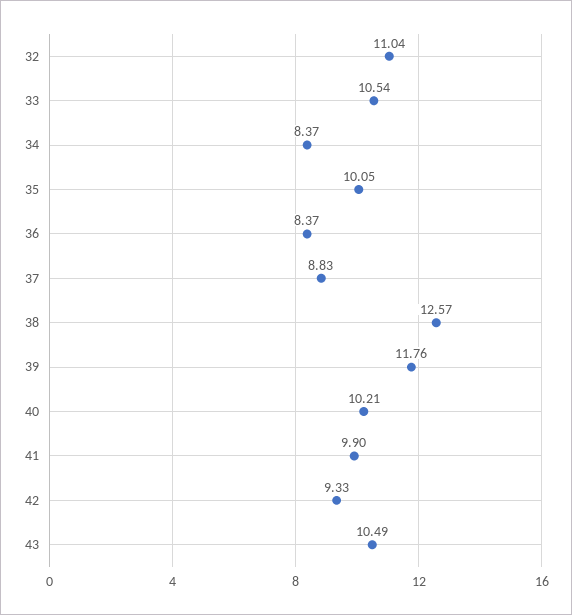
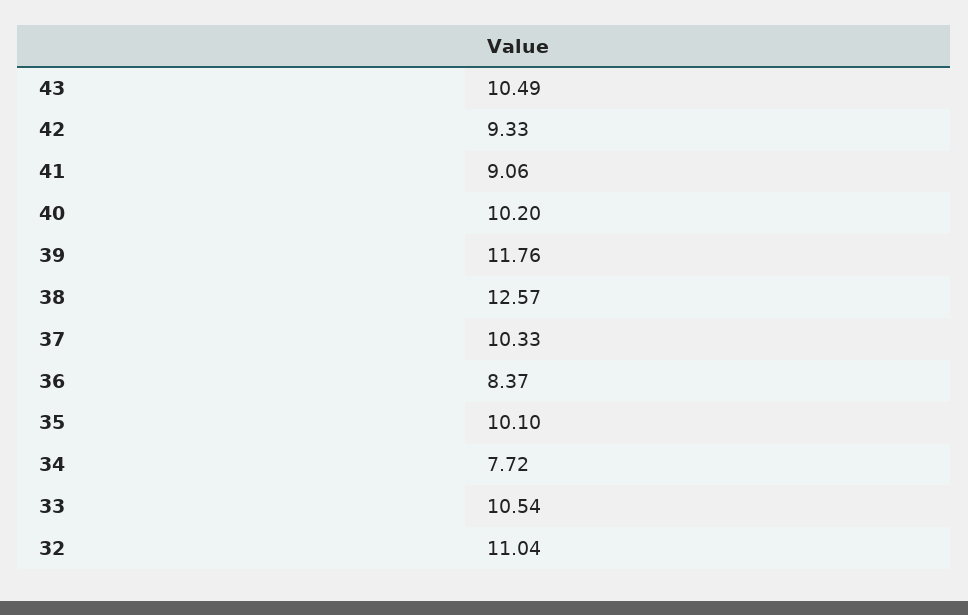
34: 8.37 -> 7.72
35: 10.05 -> 10.1
37: 8.83 -> 10.33
40: 10.21 -> 10.2
41: 9.9 -> 9.06

